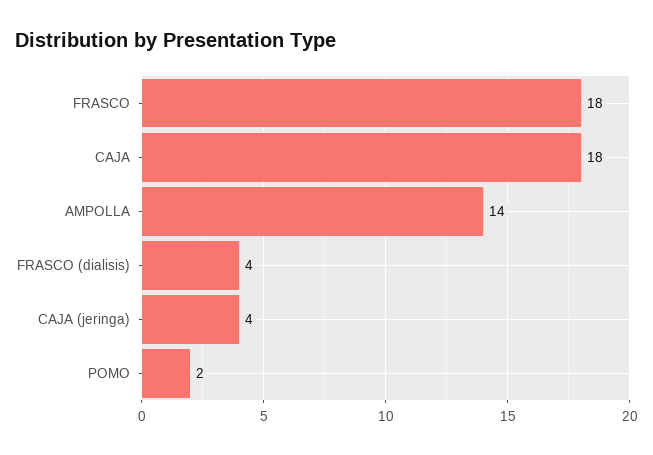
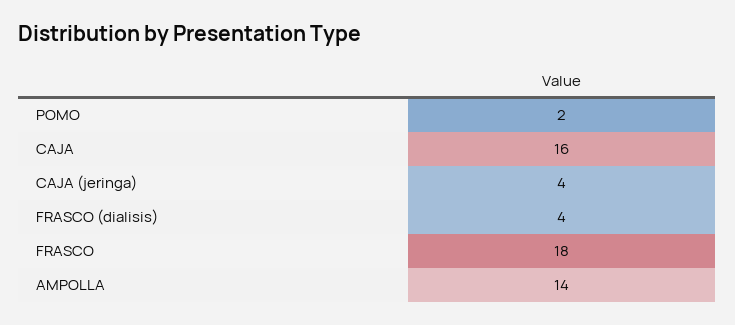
CAJA: 18 -> 16

